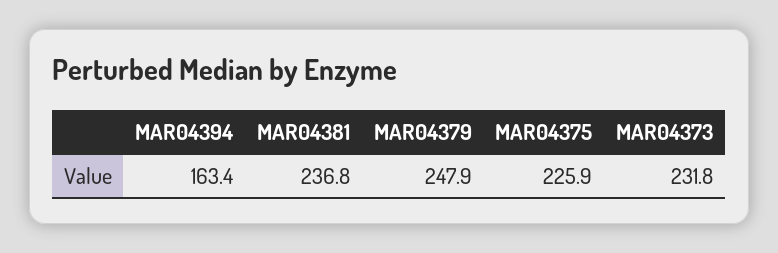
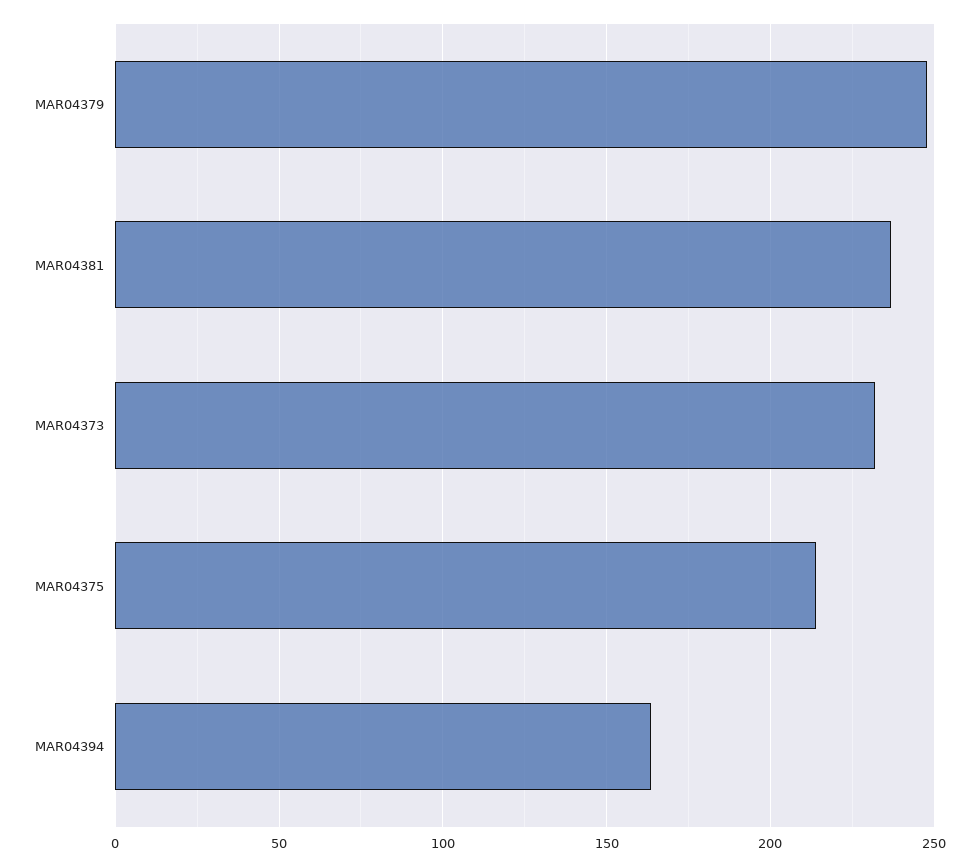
MAR04375: 225.9 -> 215

